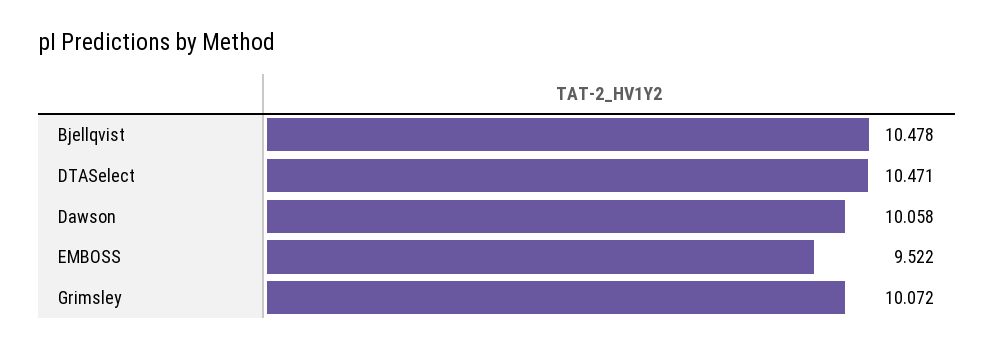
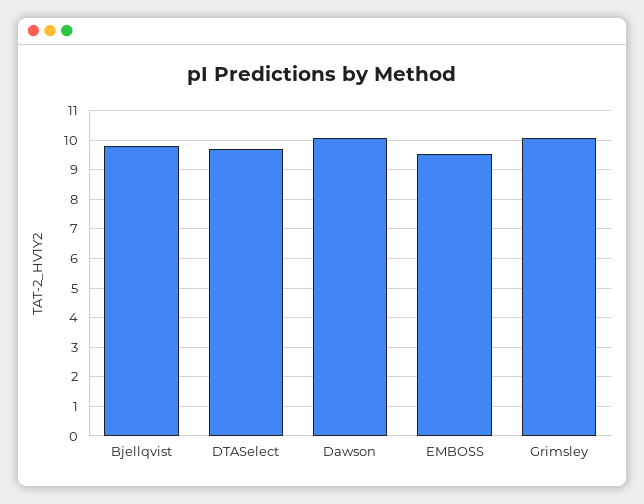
Bjellqvist: 10.478 -> 9.75
DTASelect: 10.471 -> 9.75

